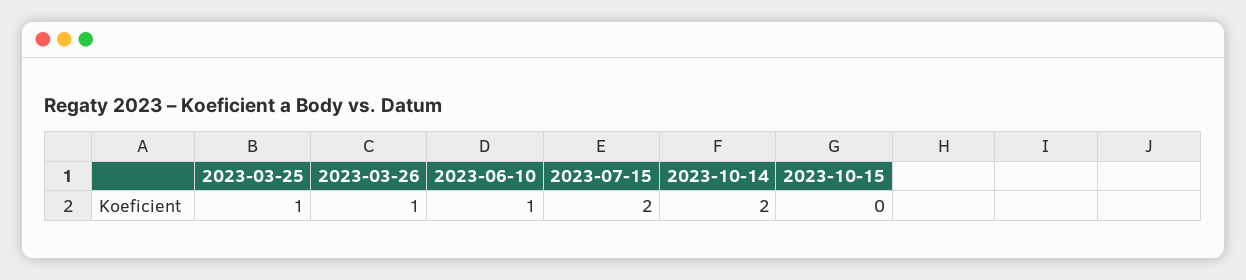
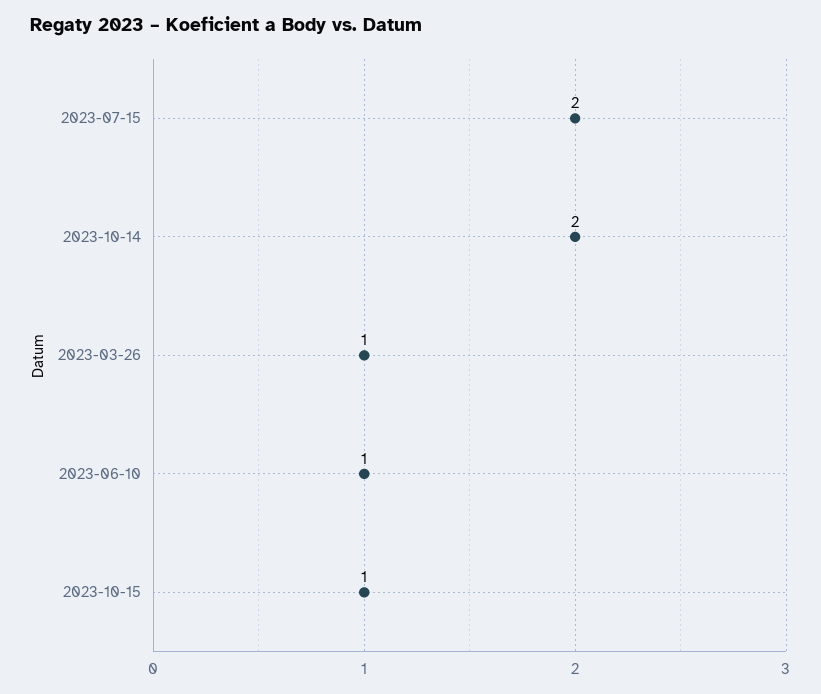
2023-03-25: 1 -> none
2023-10-15: 0 -> 1

